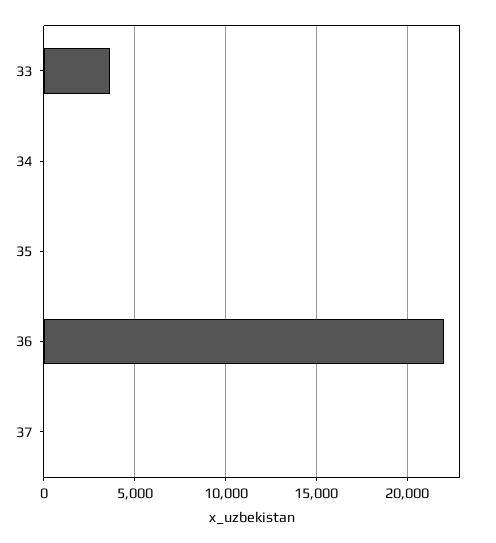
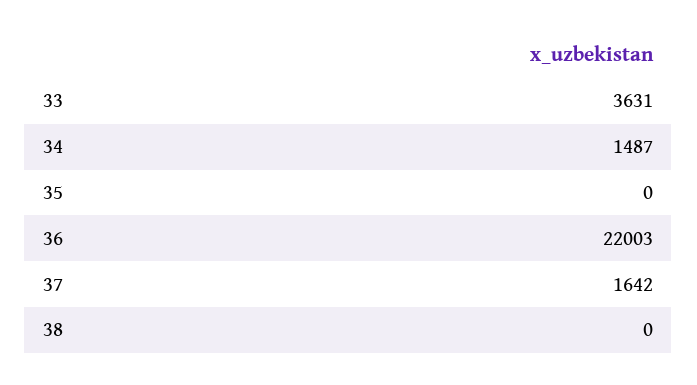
34: 0 -> 1487
37: 0 -> 1642
38: none -> 0

